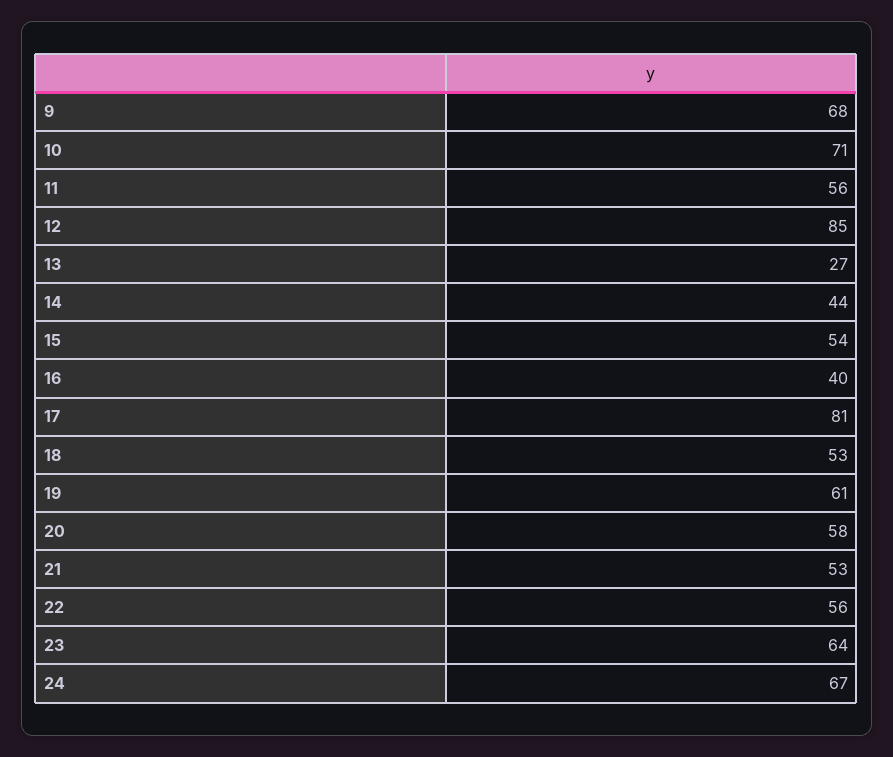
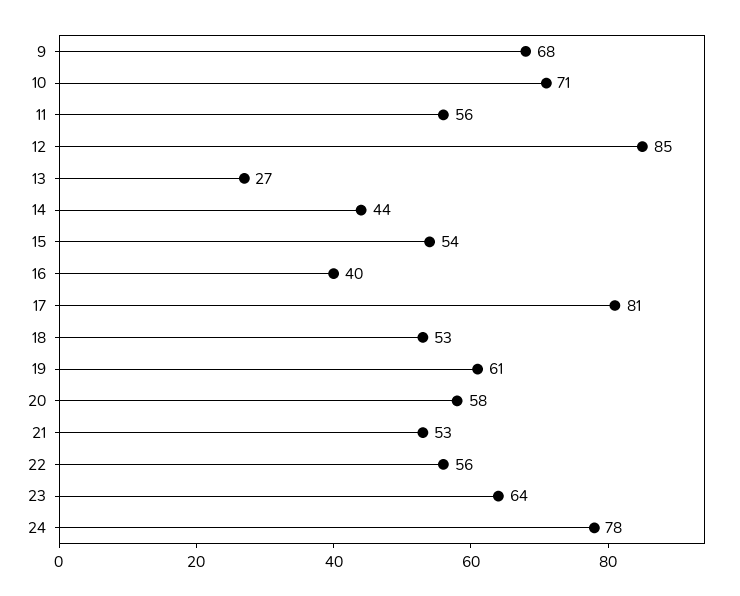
24: 67 -> 78

